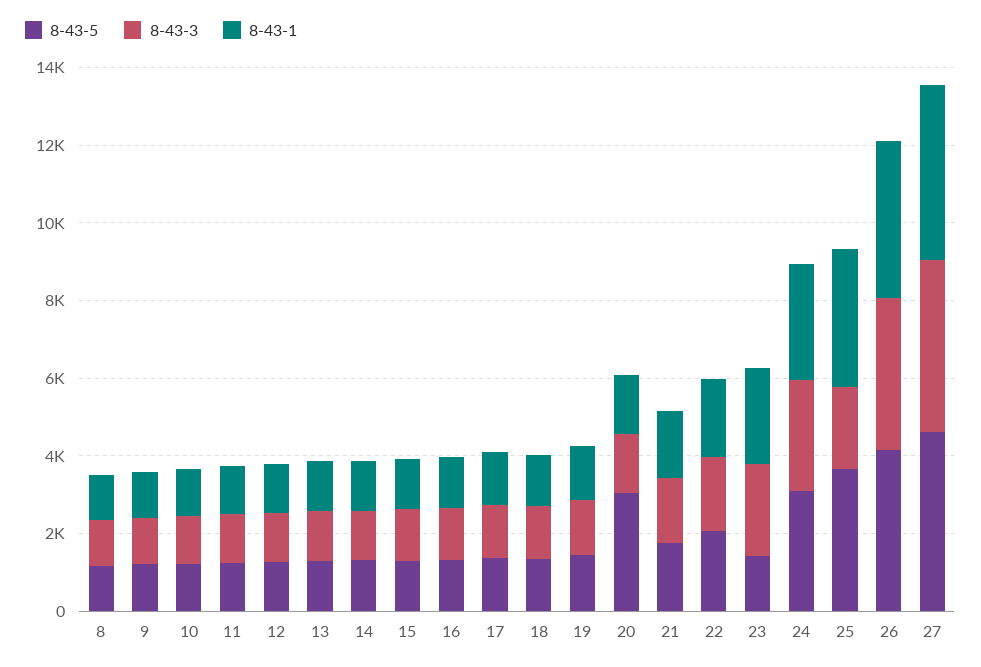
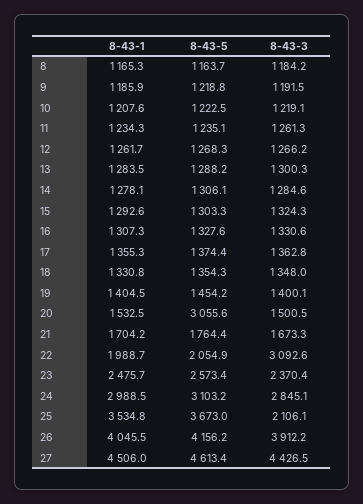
8-43-3, 22: 2000 -> 3092.6
8-43-5, 23: 1500 -> 2573.4

